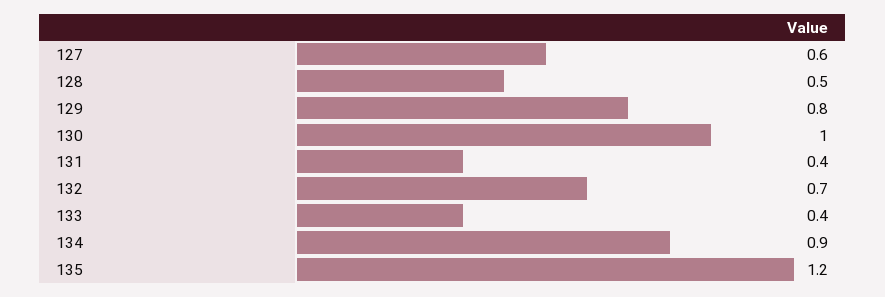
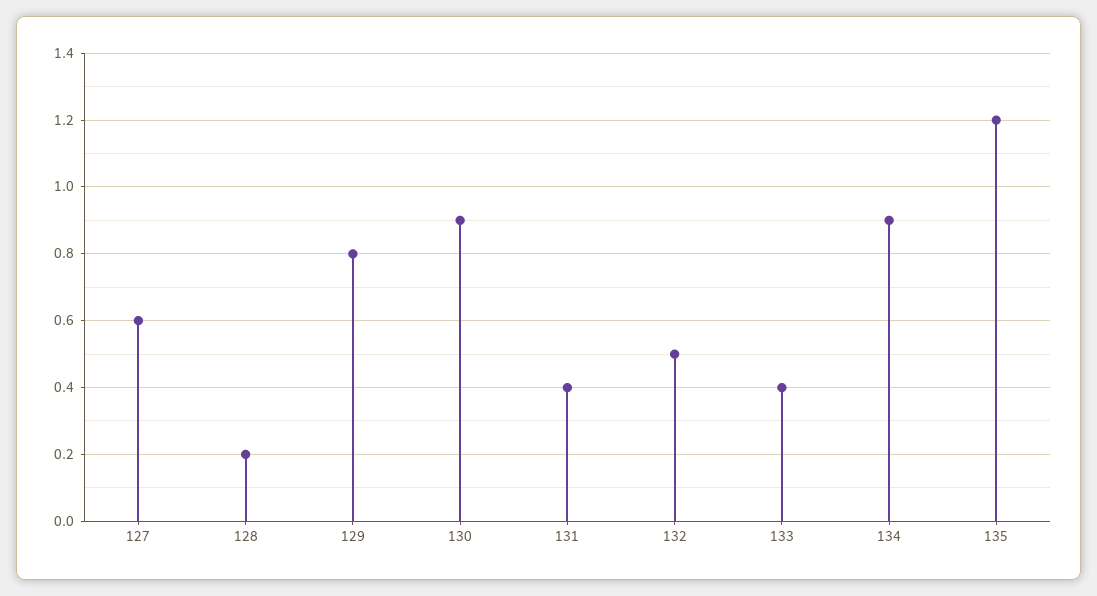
128: 0.5 -> 0.2
130: 1 -> 0.9
132: 0.7 -> 0.5

